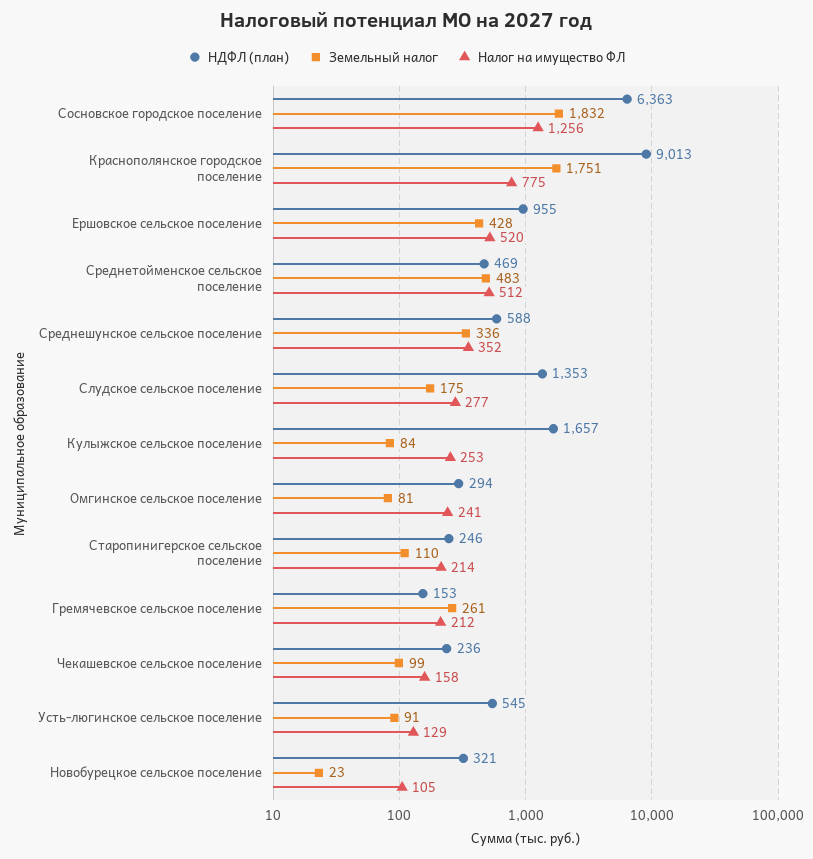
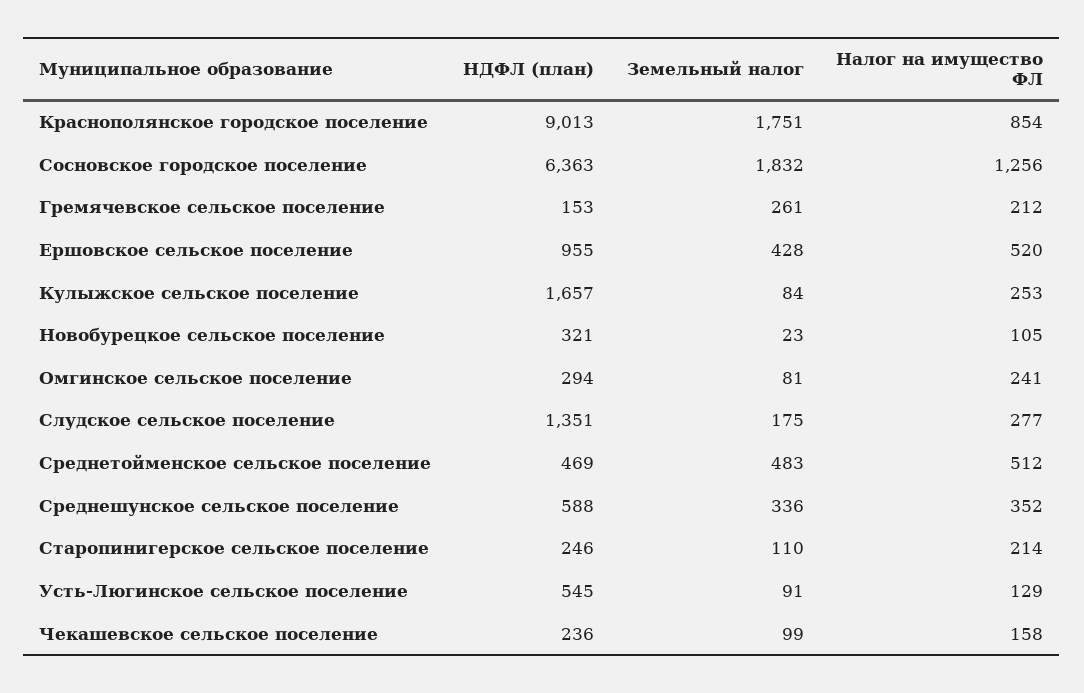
Налог на имущество ФЛ, Краснополянское городское поселение: 775 -> 854
НДФЛ (план), Слудское сельское поселение: 1353 -> 1351

